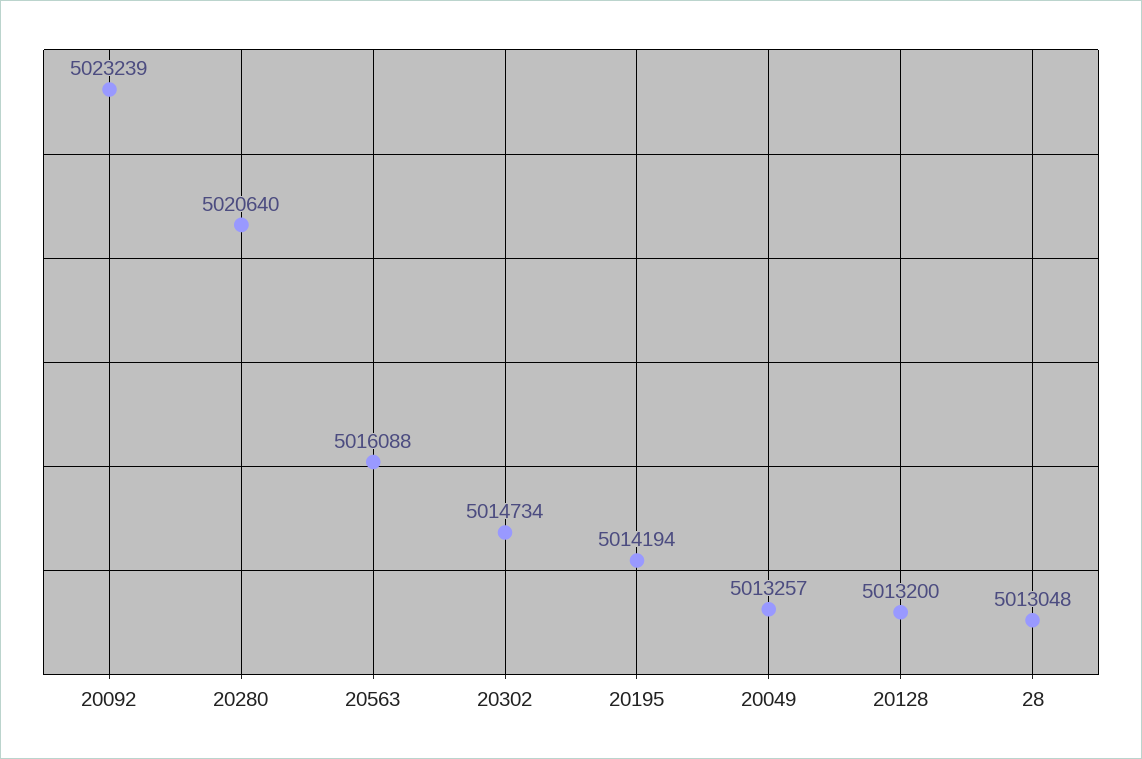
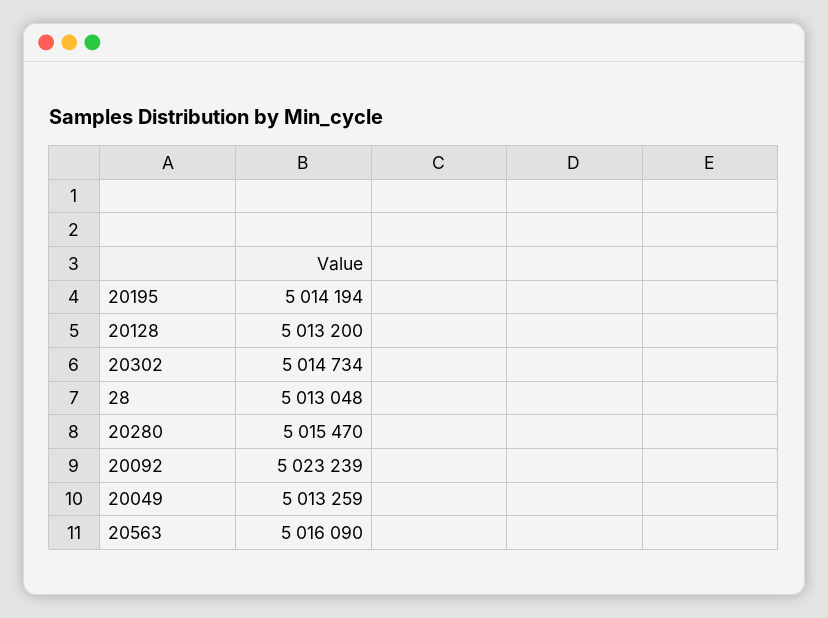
20280: 5020640 -> 5015470
20563: 5016088 -> 5016090
20049: 5013257 -> 5013259

